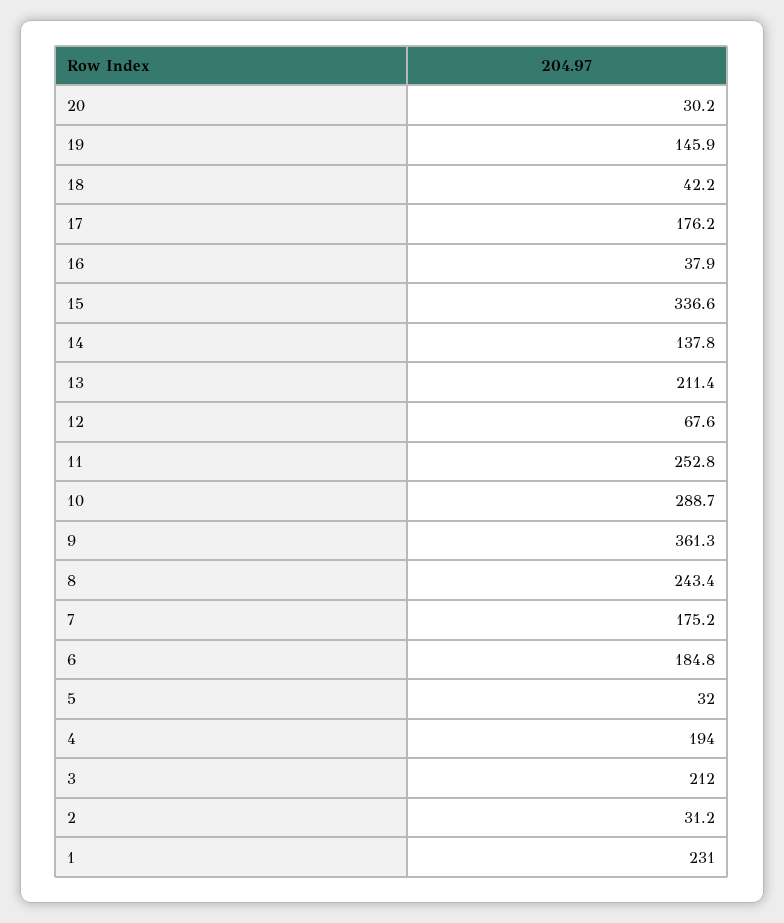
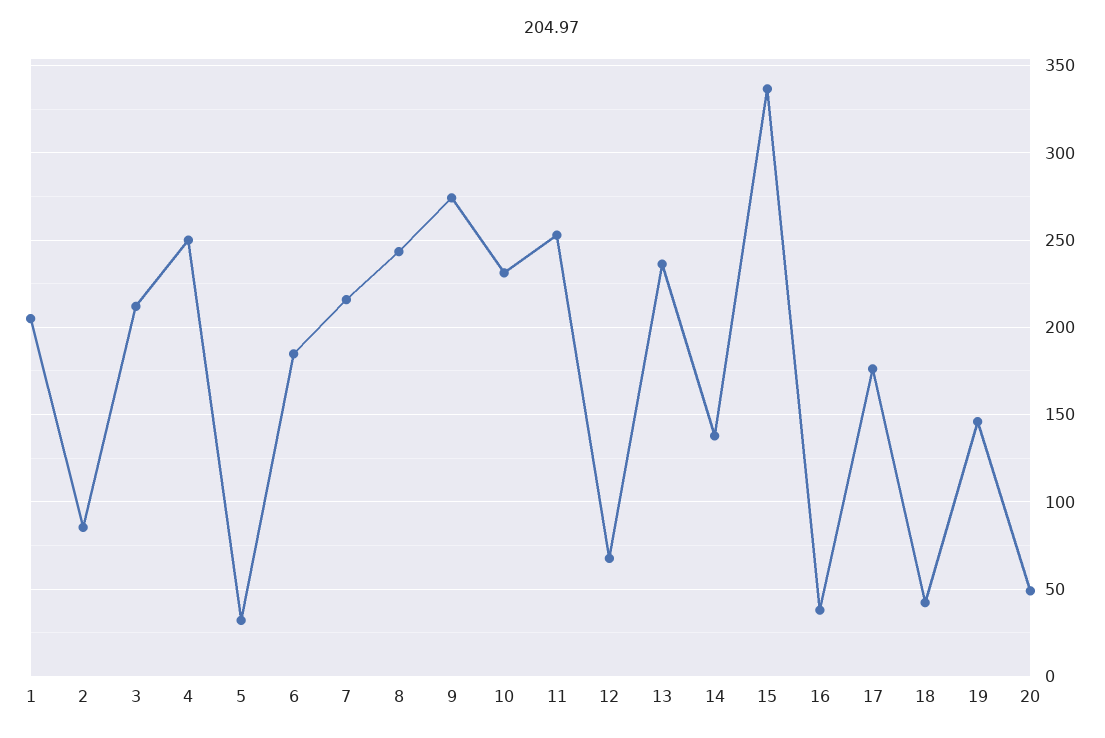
20: 30.2 -> 50
13: 211.4 -> 235
10: 288.7 -> 230
9: 361.3 -> 275
7: 175.2 -> 215
4: 194 -> 250
2: 31.2 -> 85
1: 231 -> 205

